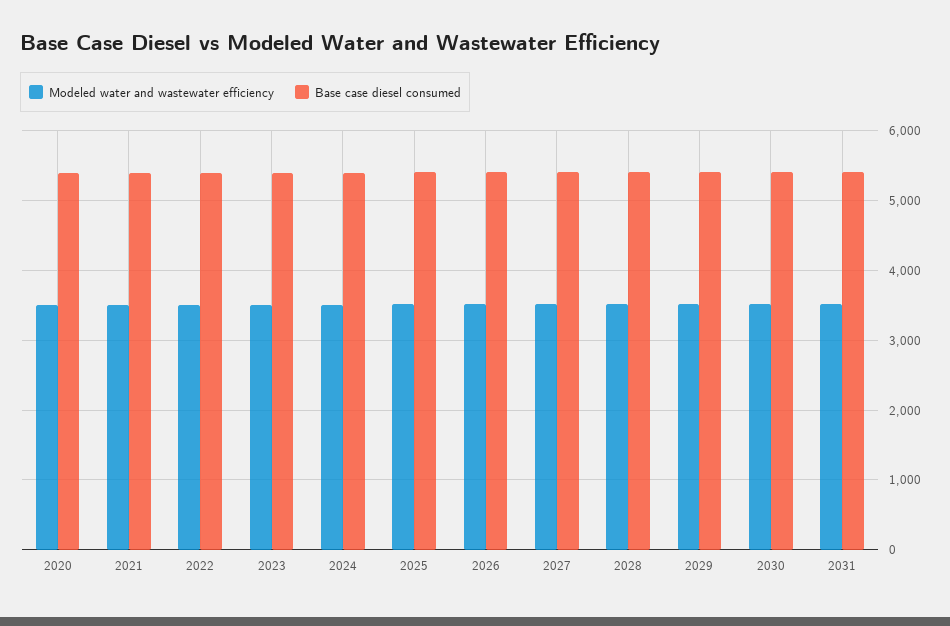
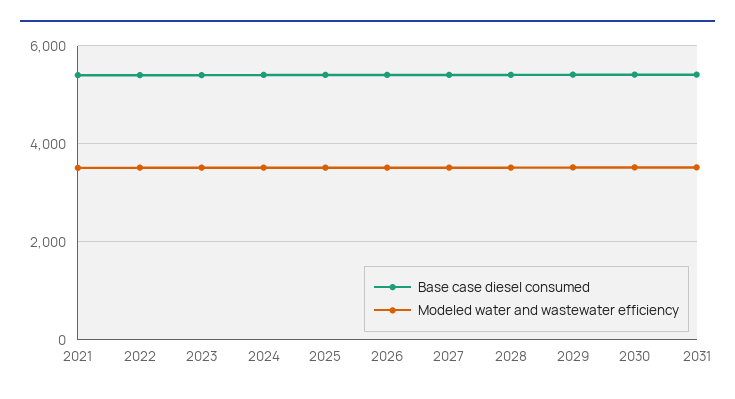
Modeled water and wastewater efficiency, 2020: 3500 -> none
Base case diesel consumed, 2020: 5400 -> none

